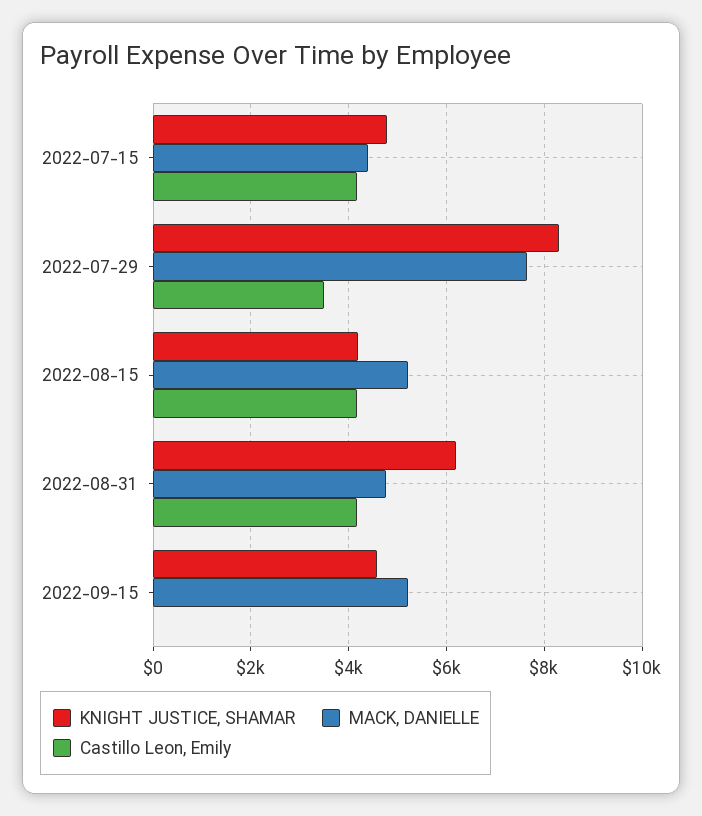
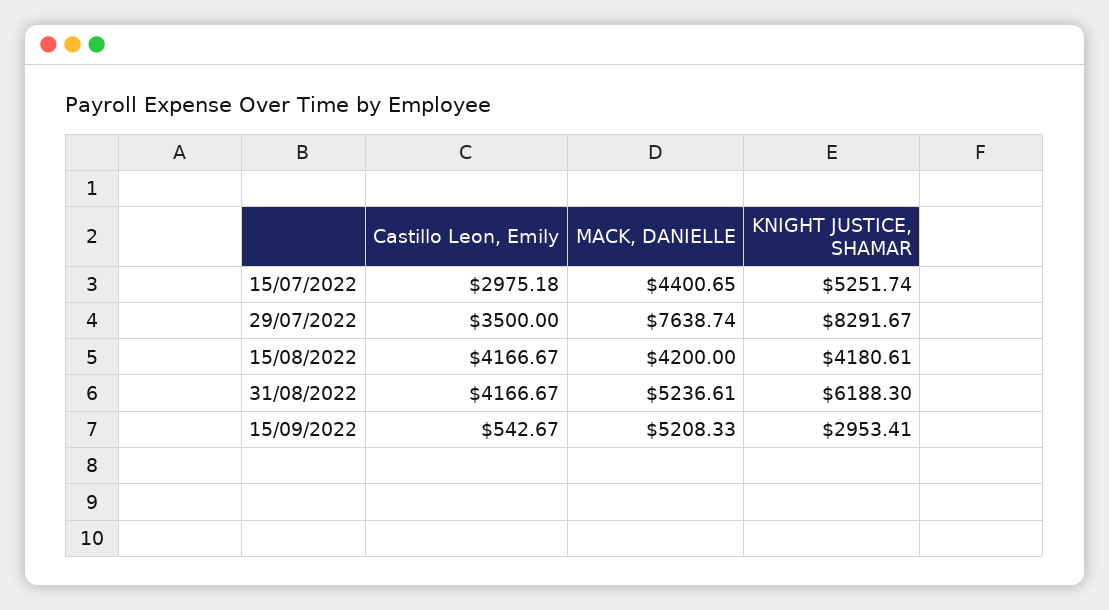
KNIGHT JUSTICE, SHAMAR, 2022-07-15: 4800 -> 5251.74
Castillo Leon, Emily, 2022-07-15: 4200 -> 2975.18
MACK, DANIELLE, 2022-08-15: 5200 -> 4200
MACK, DANIELLE, 2022-08-31: 4800 -> 5236.61
KNIGHT JUSTICE, SHAMAR, 2022-09-15: 4600 -> 2953.41
Castillo Leon, Emily, 2022-09-15: 0 -> 542.67

